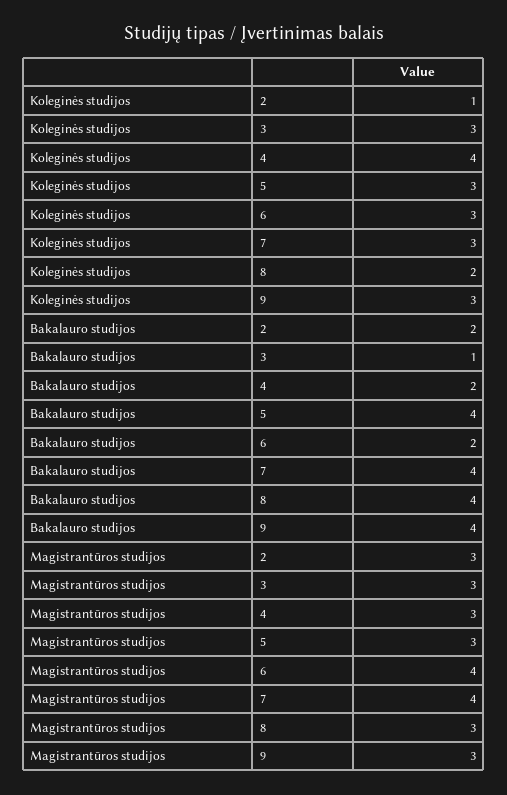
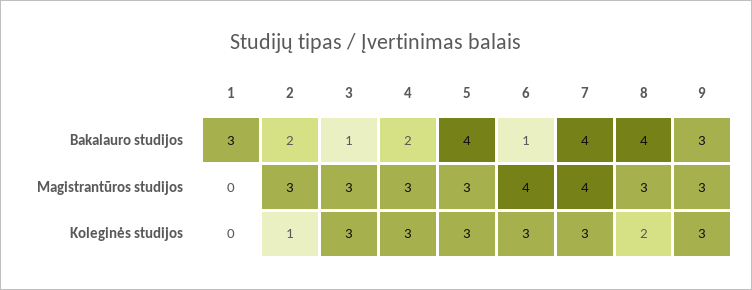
Koleginės studijos, 4: 4 -> 3
Bakalauro studijos, 6: 2 -> 1
Bakalauro studijos, 9: 4 -> 3
Bakalauro studijos, 1: none -> 3
Magistrantūros studijos, 1: none -> 0
Koleginės studijos, 1: none -> 0

